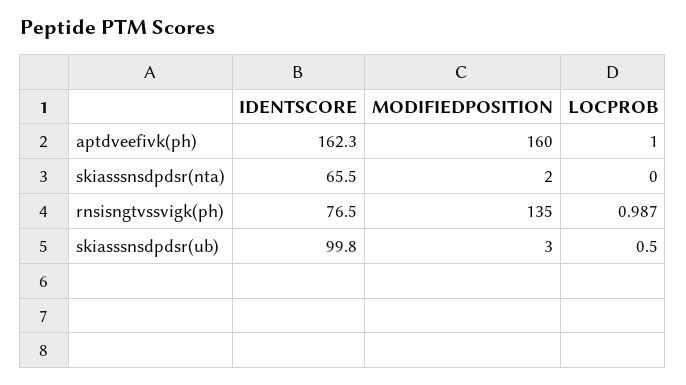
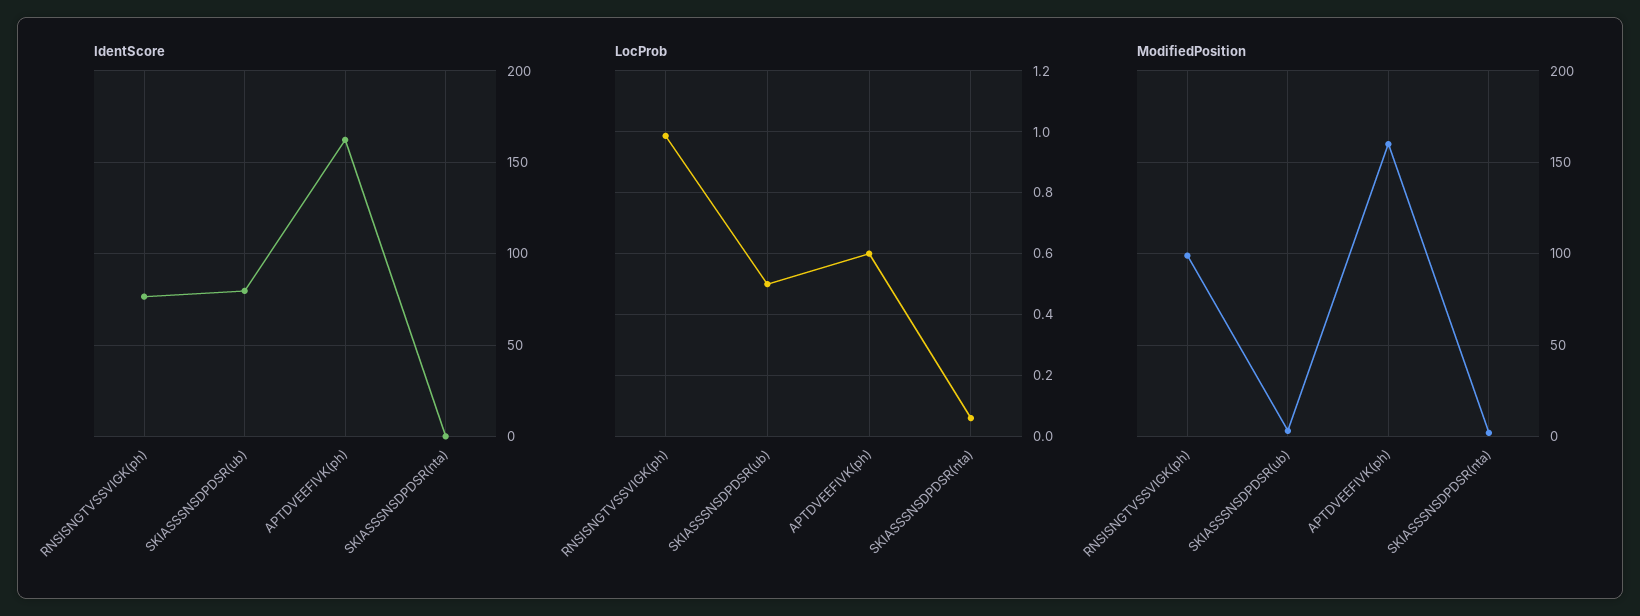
LOCPROB, aptdveefivk(ph): 1 -> 0.6
IDENTSCORE, skiasssnsdpdsr(nta): 65.5 -> 0
LOCPROB, skiasssnsdpdsr(nta): 0 -> 0.06
MODIFIEDPOSITION, rnsisngtvssvigk(ph): 135 -> 100
IDENTSCORE, skiasssnsdpdsr(ub): 99.8 -> 80

